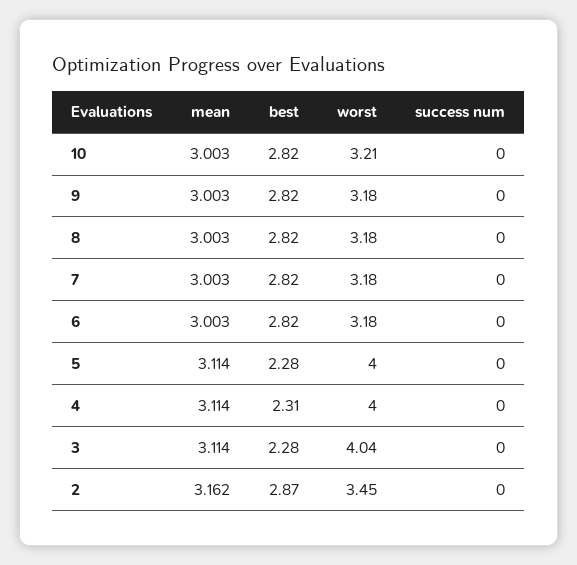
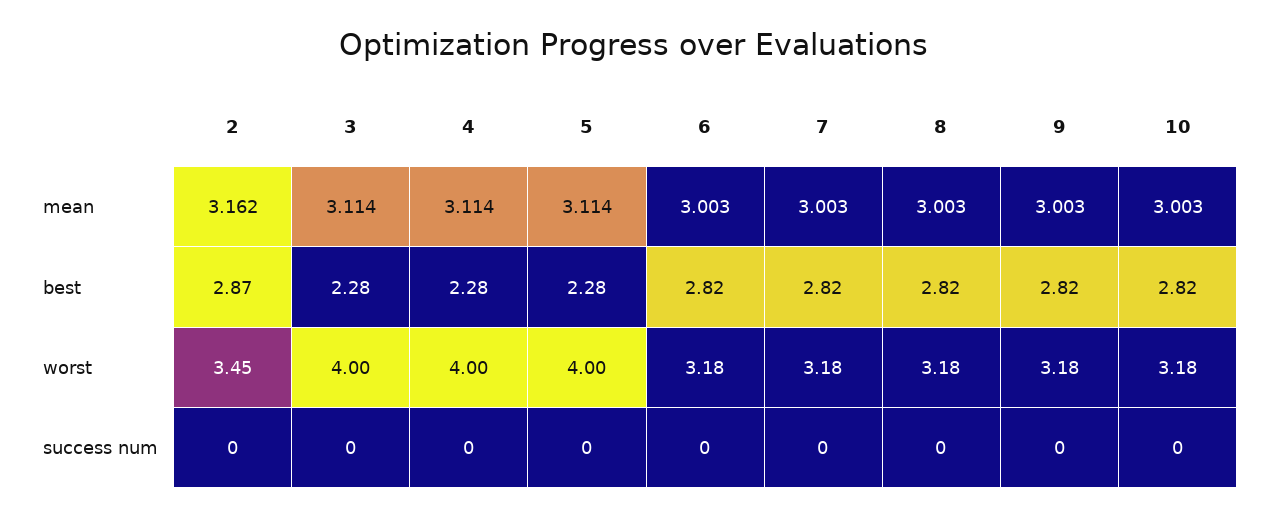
worst, 10: 3.21 -> 3.18
best, 4: 2.31 -> 2.28
worst, 3: 4.04 -> 4

